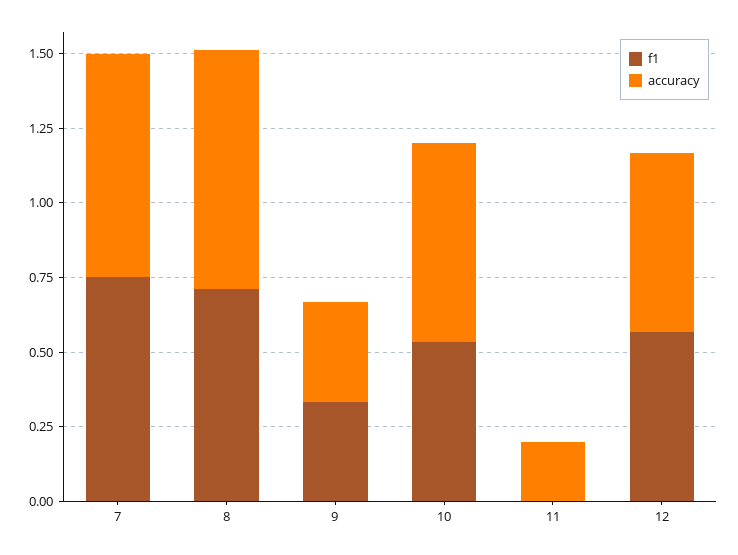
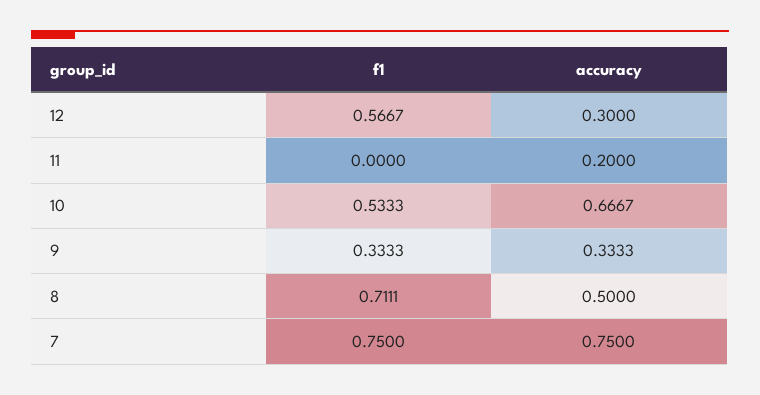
accuracy, 8: 0.8 -> 0.5
accuracy, 12: 0.6 -> 0.3

